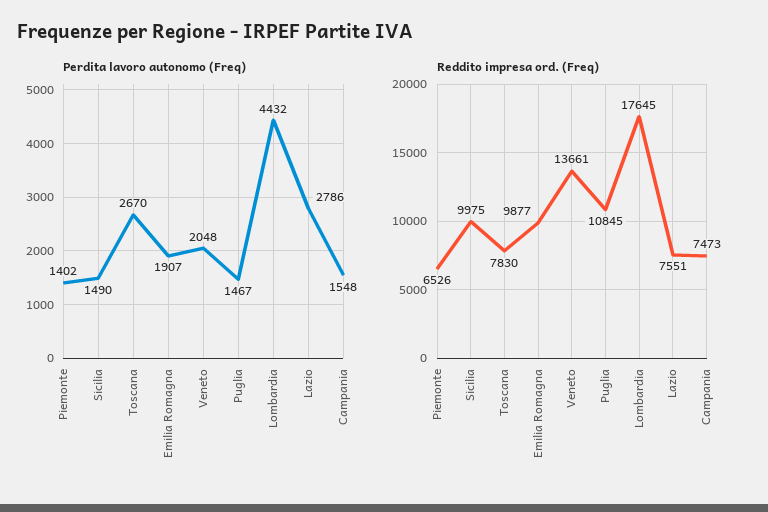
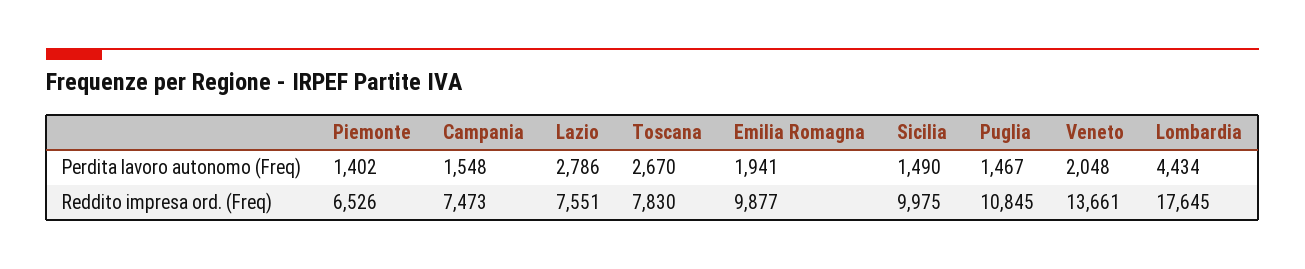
Perdita lavoro autonomo (Freq), Emilia Romagna: 1907 -> 1941
Perdita lavoro autonomo (Freq), Lombardia: 4432 -> 4434

